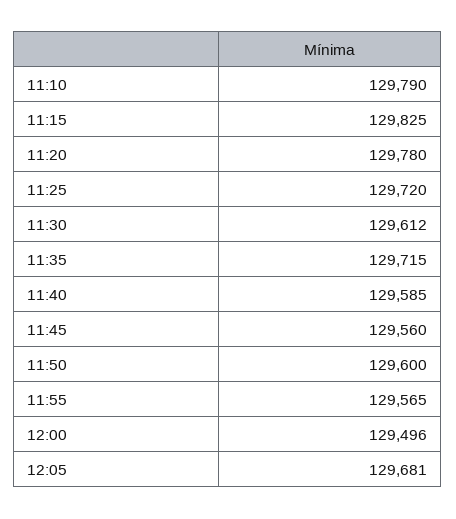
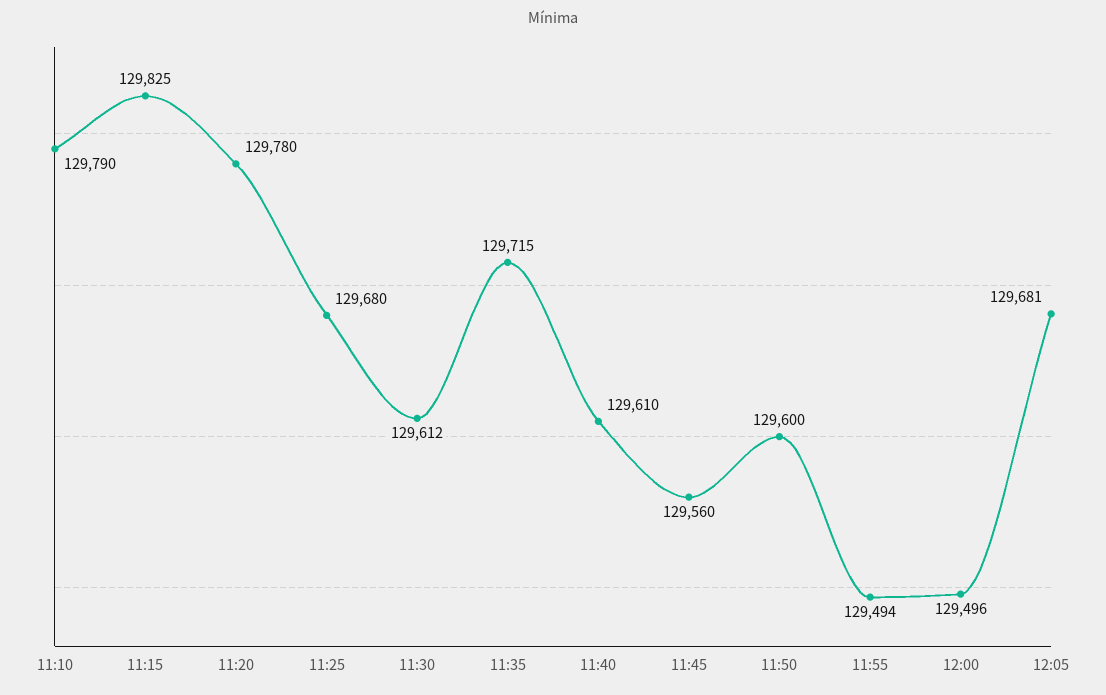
11:25: 129720 -> 129680
11:40: 129585 -> 129610
11:55: 129565 -> 129494

